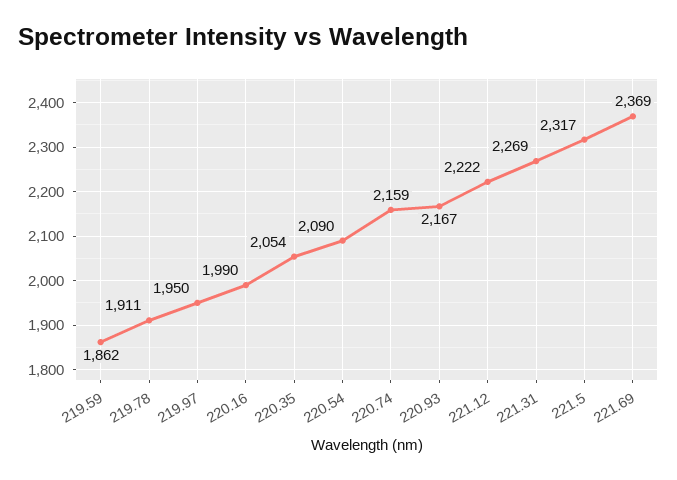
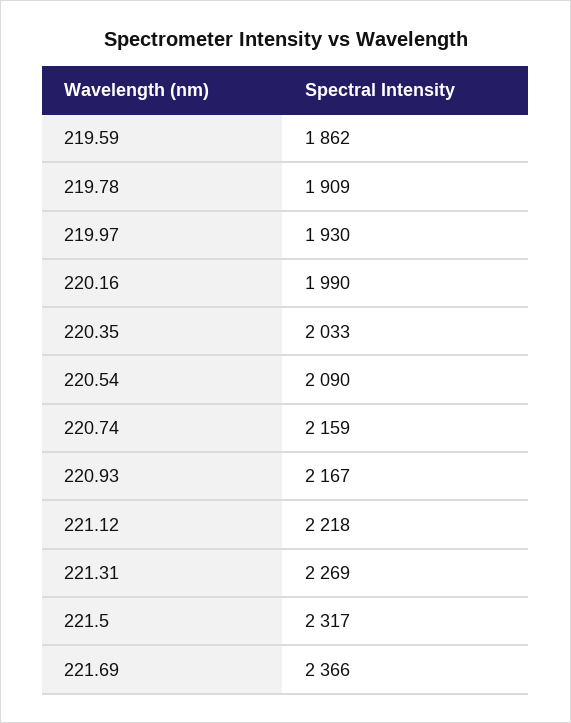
219.78: 1911 -> 1909
219.97: 1950 -> 1930
220.35: 2054 -> 2033
221.12: 2222 -> 2218
221.69: 2369 -> 2366

